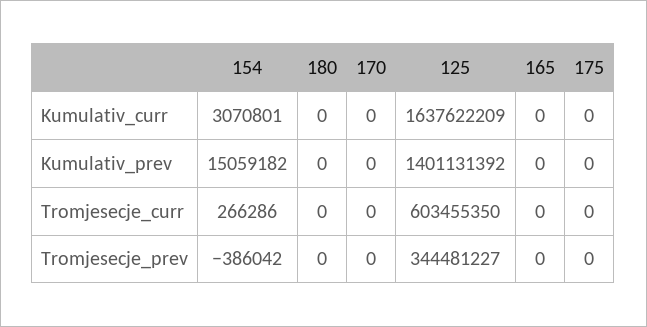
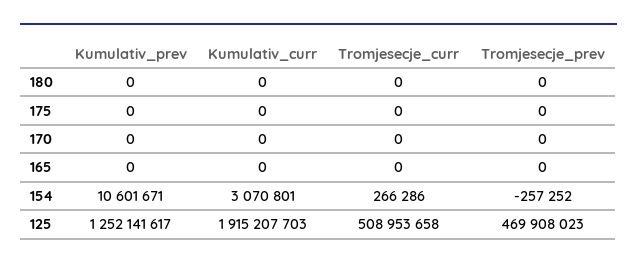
125, Kumulativ_curr: 1637622209 -> 1915207703
154, Kumulativ_prev: 15059182 -> 10601671
125, Kumulativ_prev: 1401131392 -> 1252141617
125, Tromjesecje_curr: 603455350 -> 508953658
154, Tromjesecje_prev: -386042 -> -257252
125, Tromjesecje_prev: 344481227 -> 469908023

